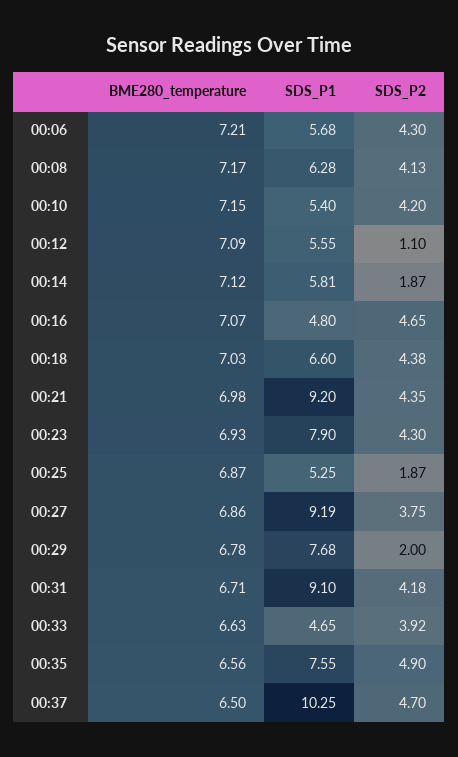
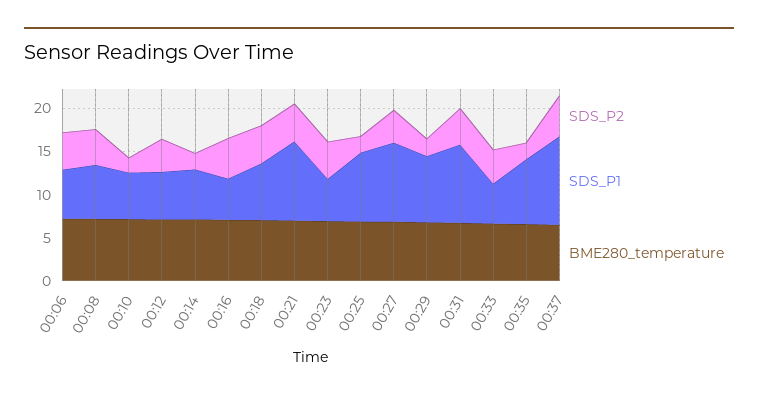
SDS_P2, 00:10: 4.2 -> 2
SDS_P2, 00:12: 1.1 -> 4
SDS_P1, 00:23: 7.9 -> 5
SDS_P1, 00:25: 5.25 -> 8
SDS_P2, 00:35: 4.9 -> 2

